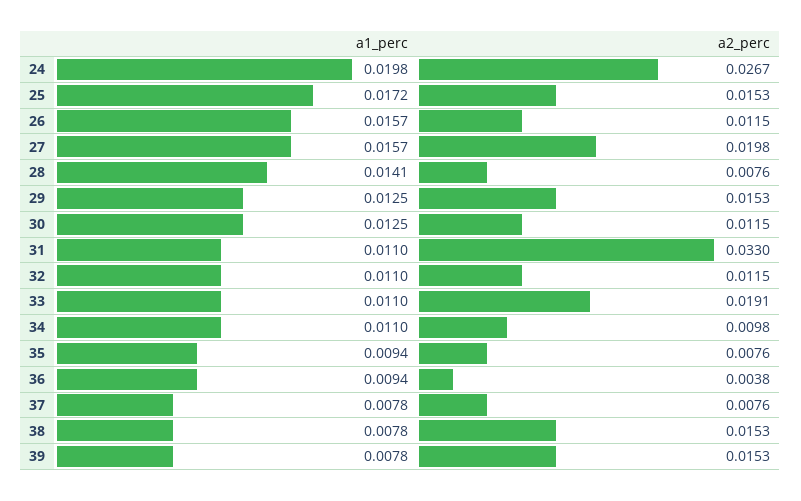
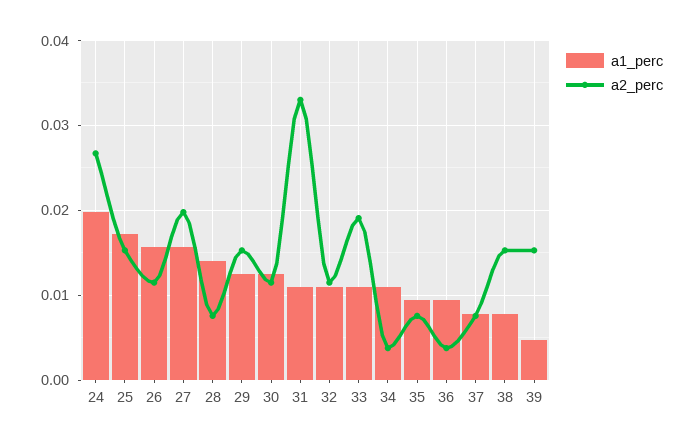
a2_perc, 34: 0.0098 -> 0.004
a1_perc, 39: 0.0078 -> 0.005

